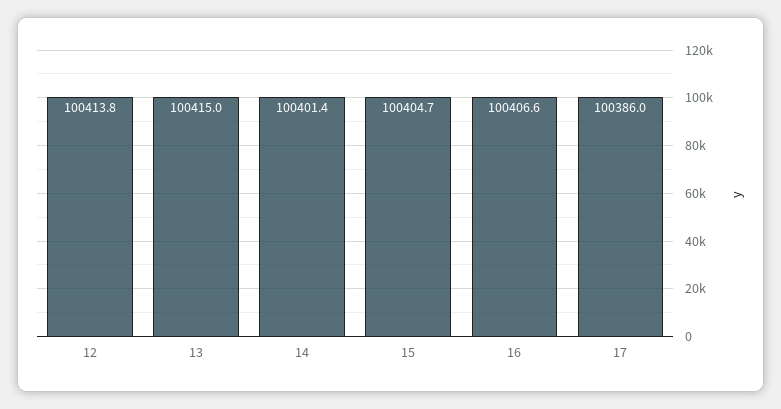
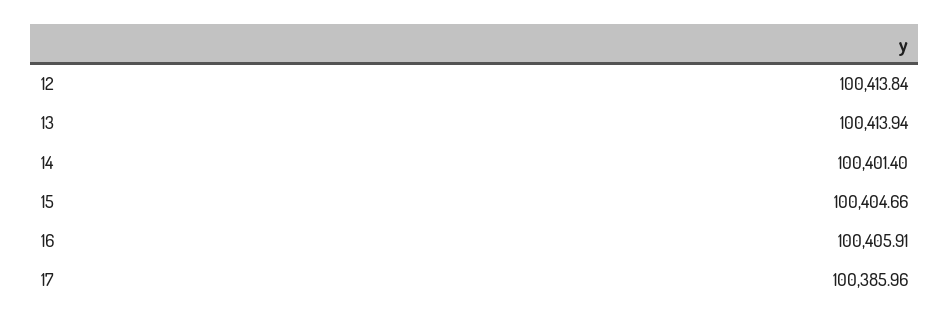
13: 100415 -> 100413.94
16: 100406.6 -> 100405.91

